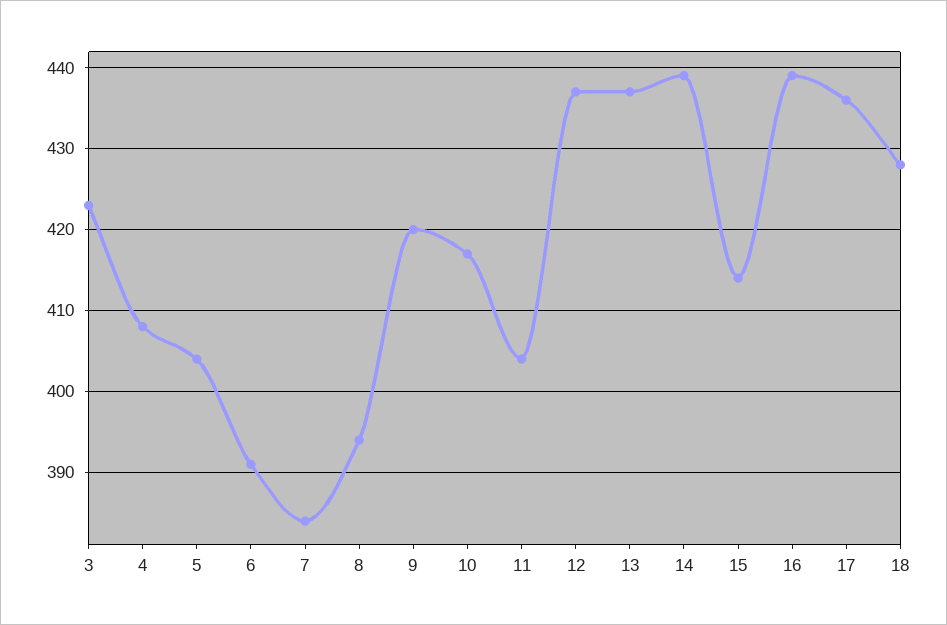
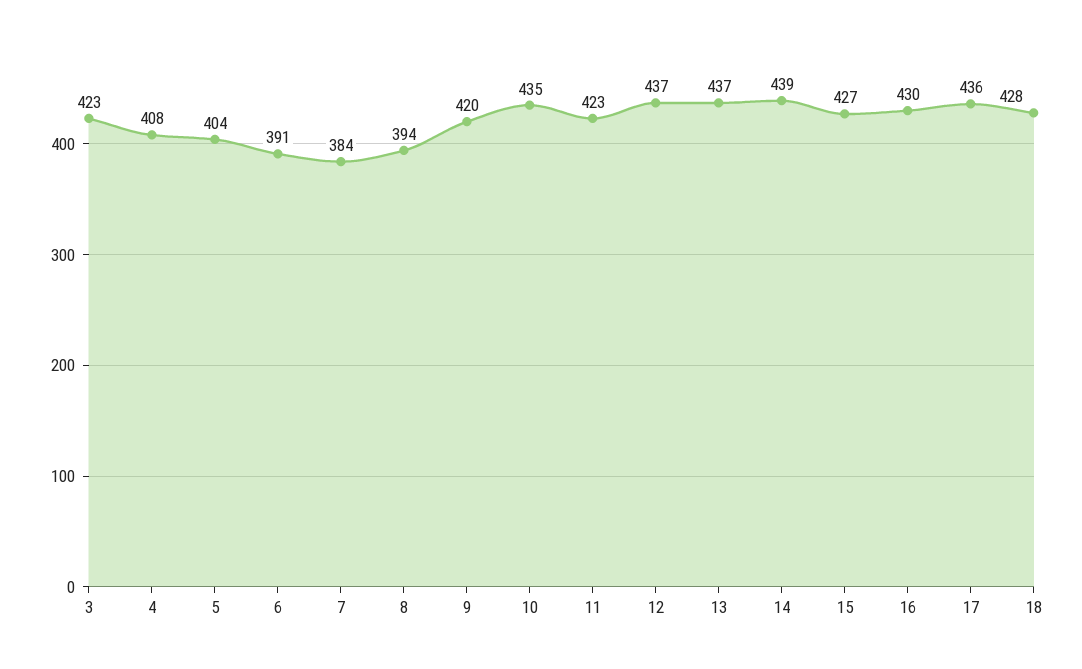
10: 417 -> 435
11: 404 -> 423
15: 414 -> 427
16: 439 -> 430

